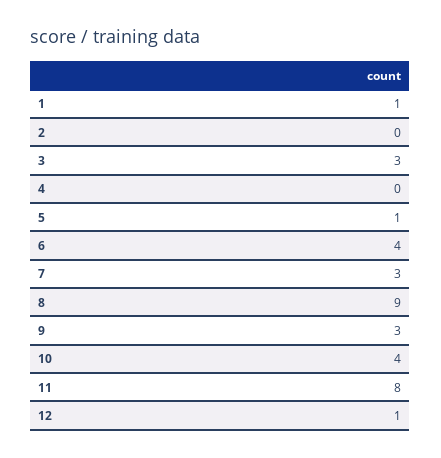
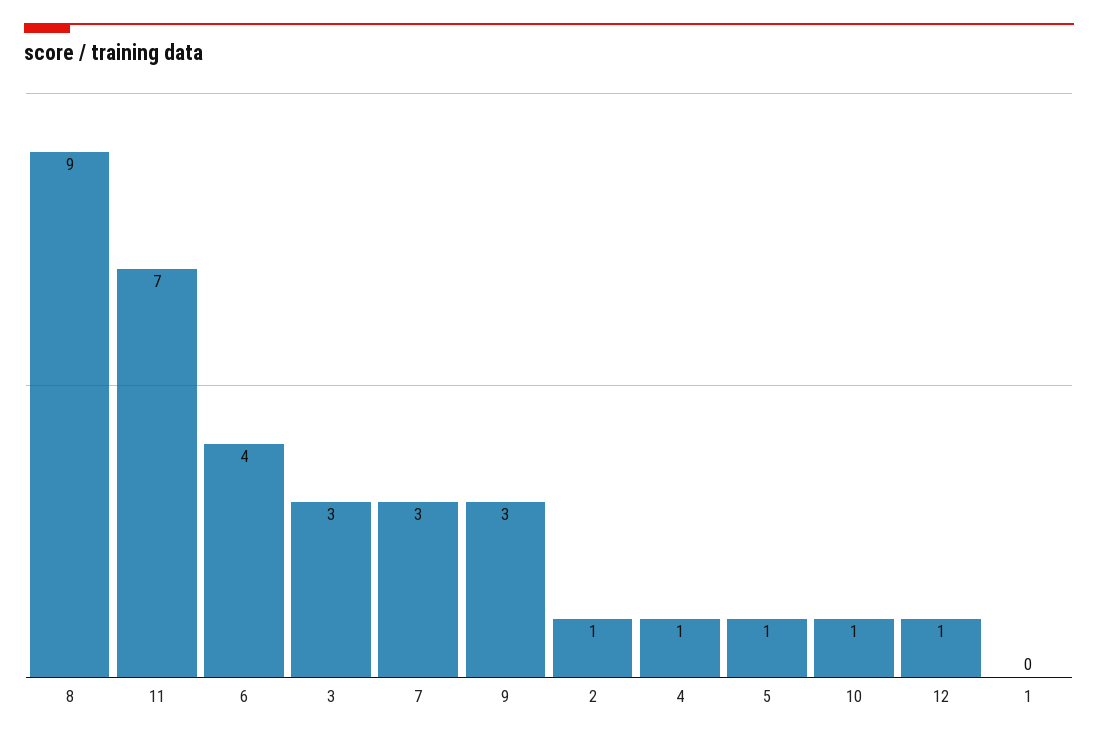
1: 1 -> 0
2: 0 -> 1
4: 0 -> 1
10: 4 -> 1
11: 8 -> 7

